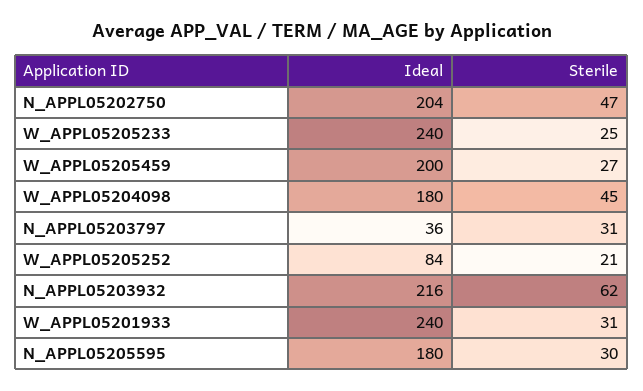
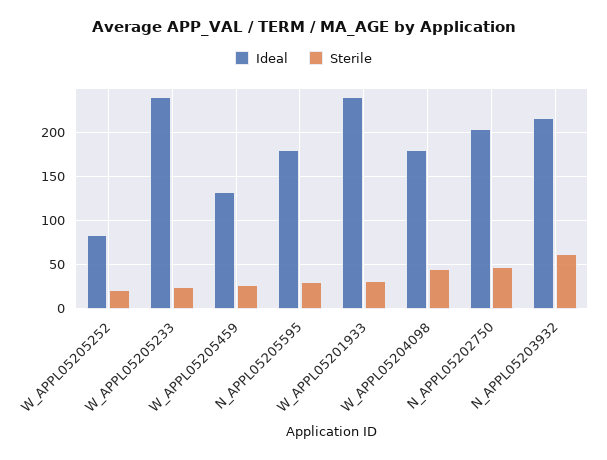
Ideal, W_APPL05205459: 200 -> 130
Ideal, N_APPL05203797: 36 -> none
Sterile, N_APPL05203797: 31 -> none

